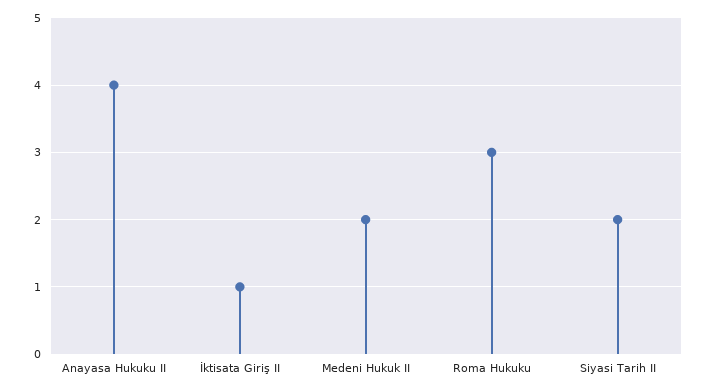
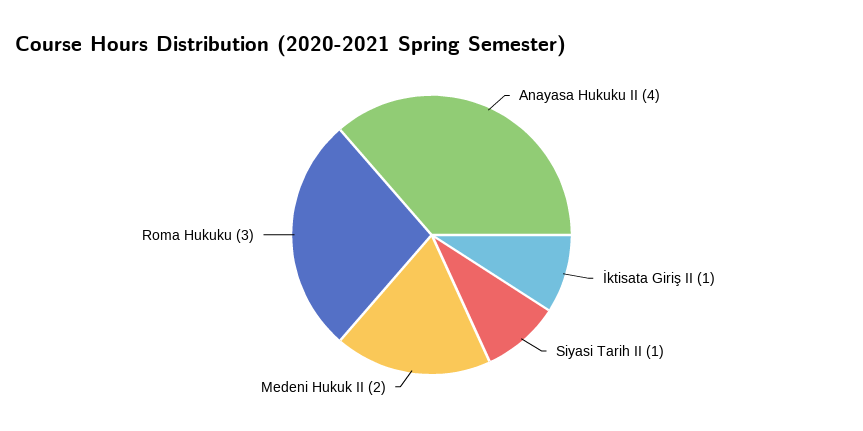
Siyasi Tarih II: 2 -> 1

